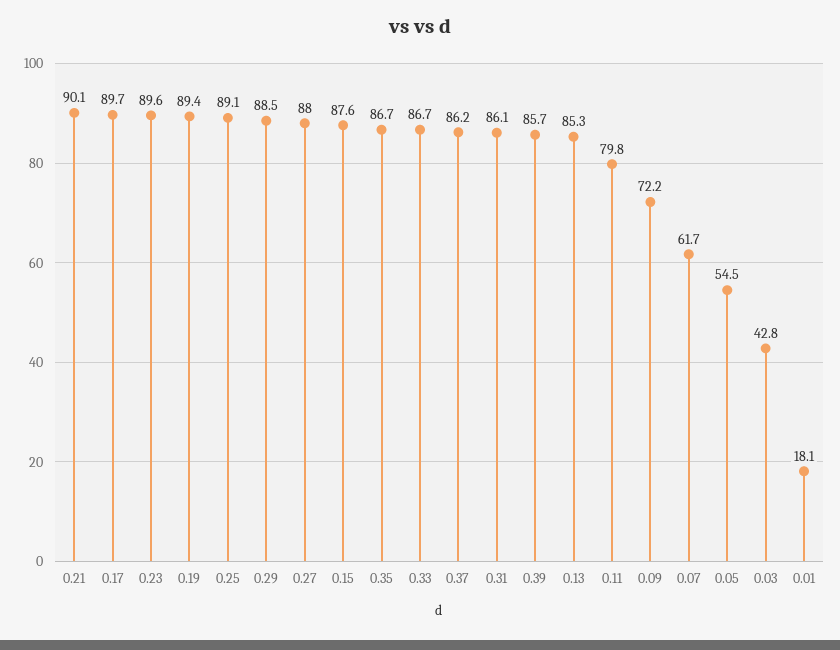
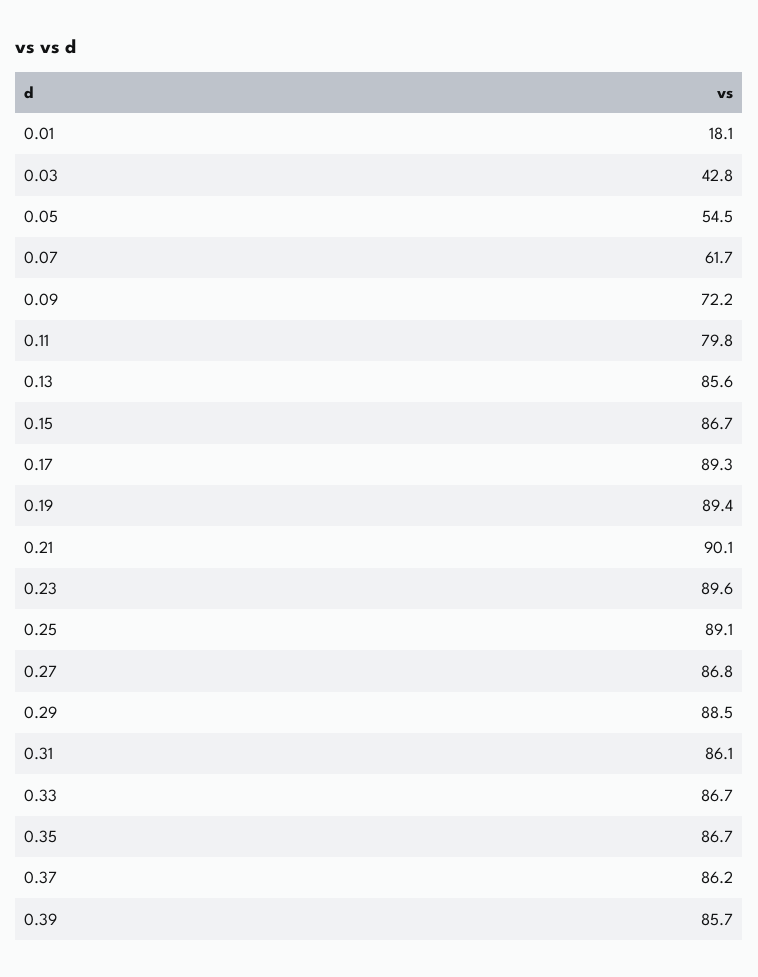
0.17: 89.7 -> 89.3
0.27: 88 -> 86.8
0.15: 87.6 -> 86.7
0.13: 85.3 -> 85.6

